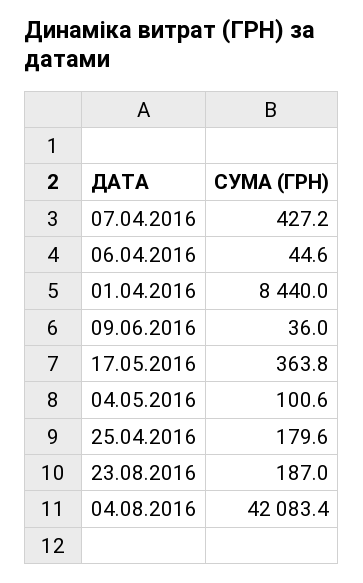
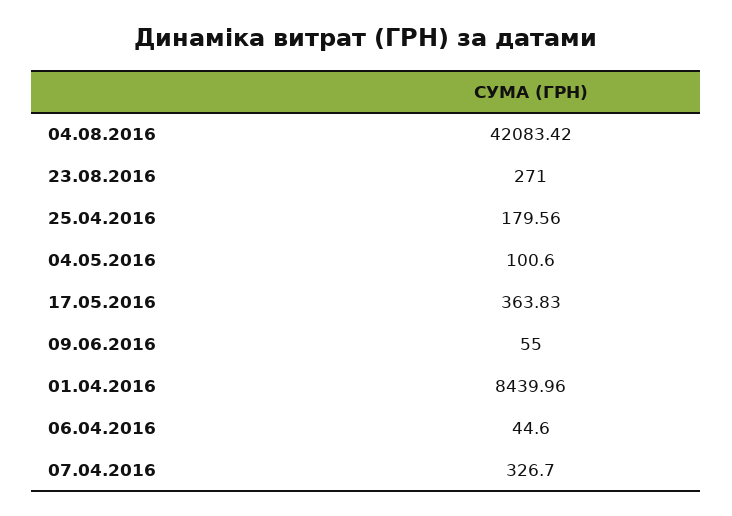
07.04.2016: 427.2 -> 326.7
09.06.2016: 36 -> 55
23.08.2016: 187 -> 271

